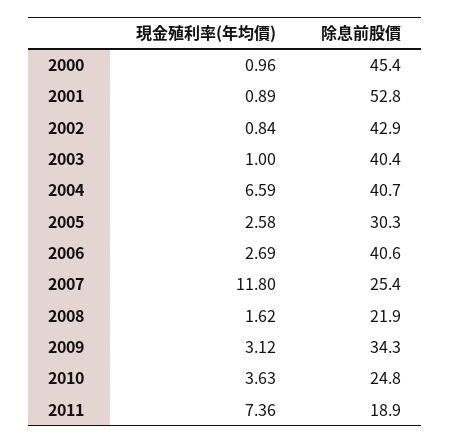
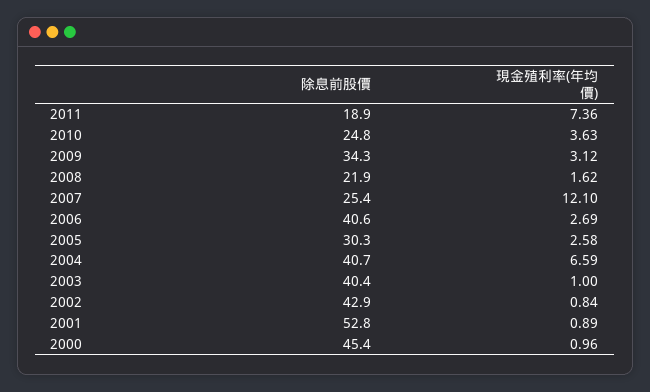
現金殖利率(年均價), 2007: 11.8 -> 12.1

